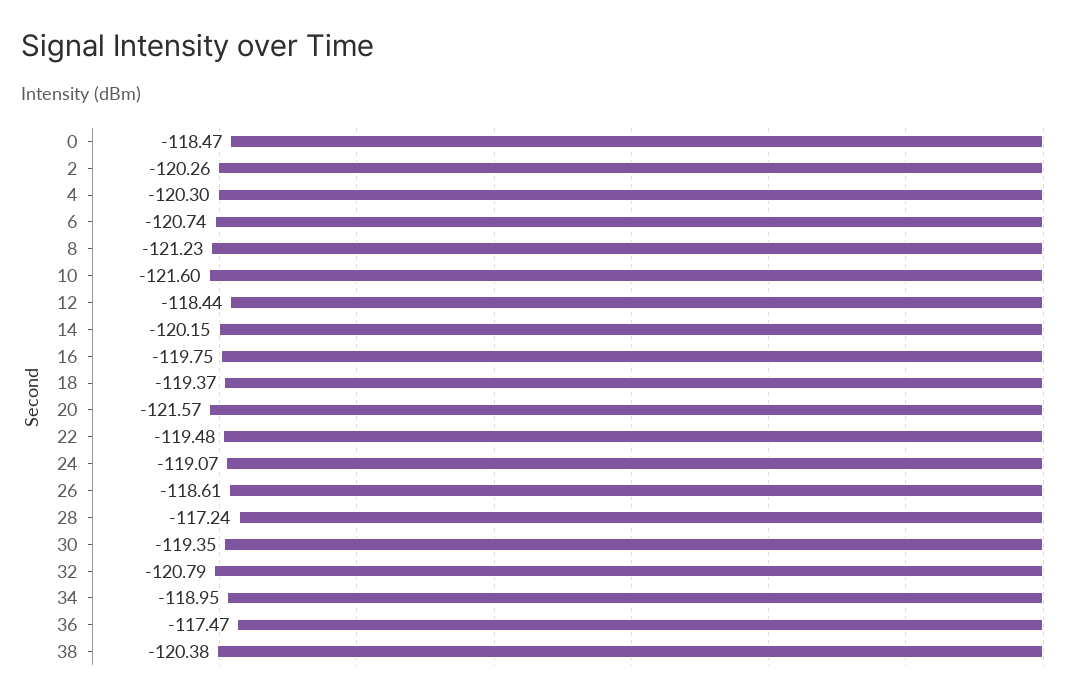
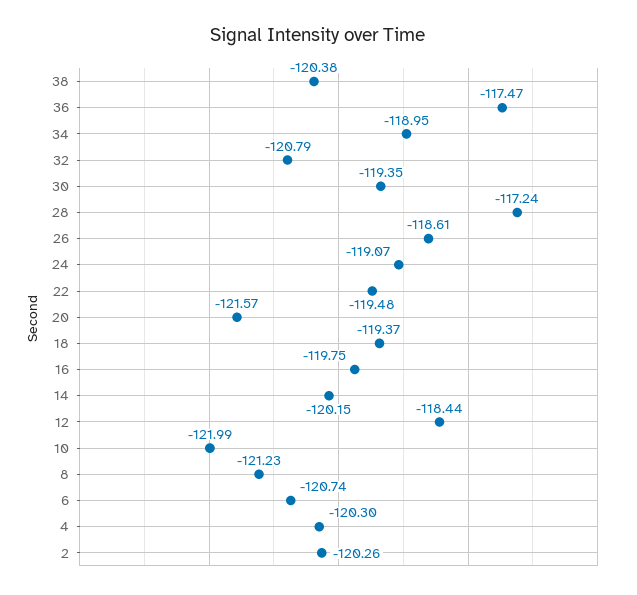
0: -118.47 -> none
10: -121.6 -> -121.99

